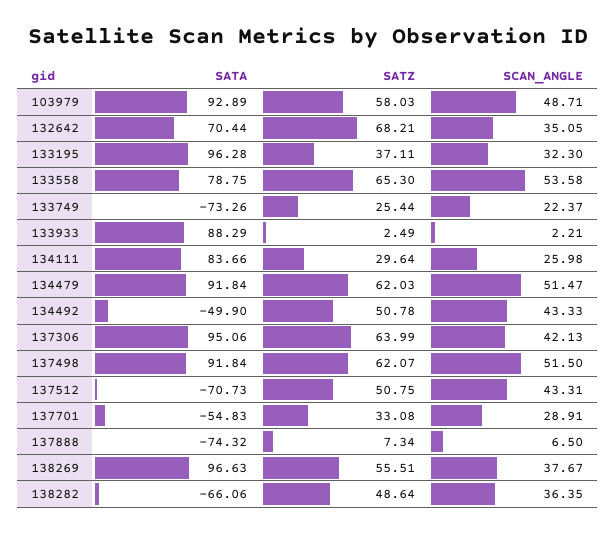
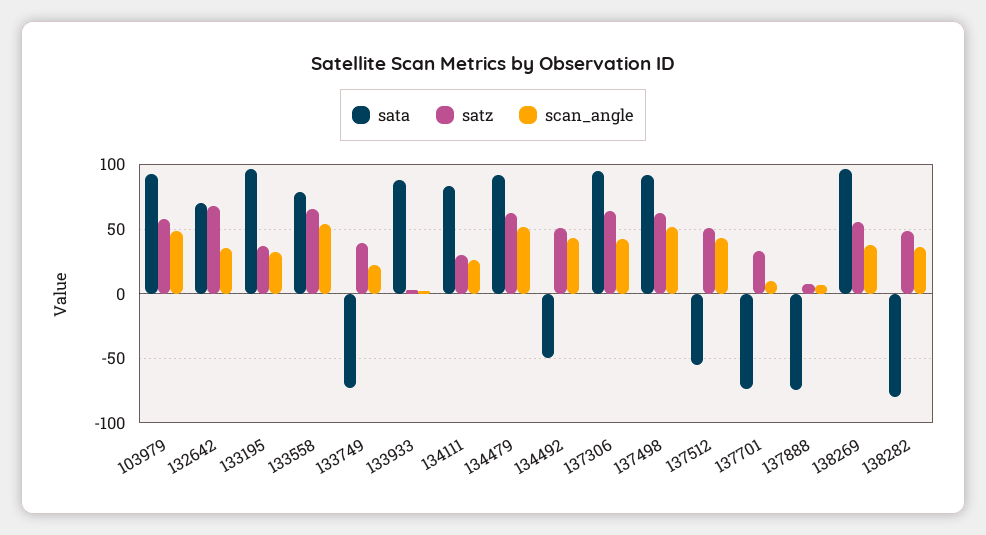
SATZ, 133749: 25.44 -> 40
SATA, 137512: -70.73 -> -55
SATA, 137701: -54.83 -> -75
SCAN_ANGLE, 137701: 28.91 -> 10
SATA, 138282: -66.06 -> -80

